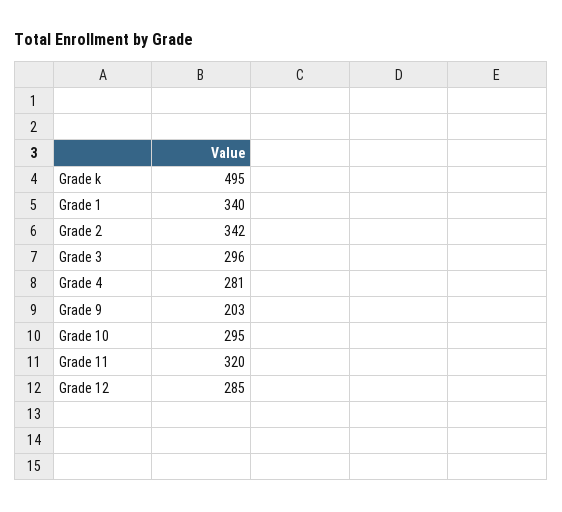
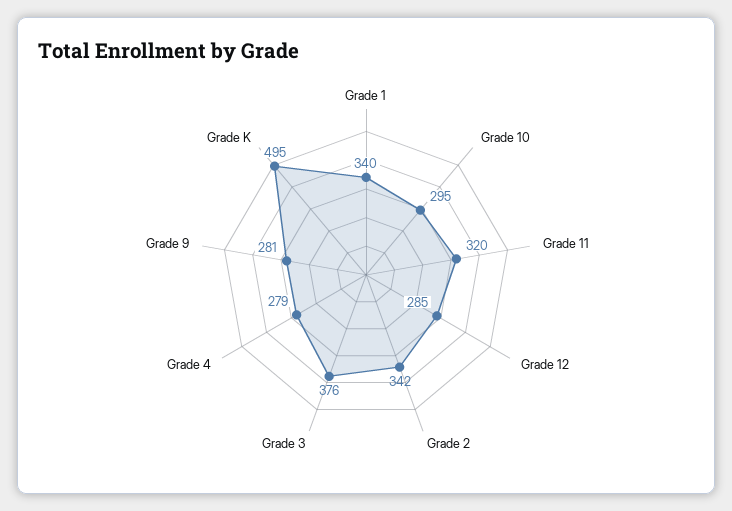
Grade 3: 296 -> 376
Grade 4: 281 -> 279
Grade 9: 203 -> 281

